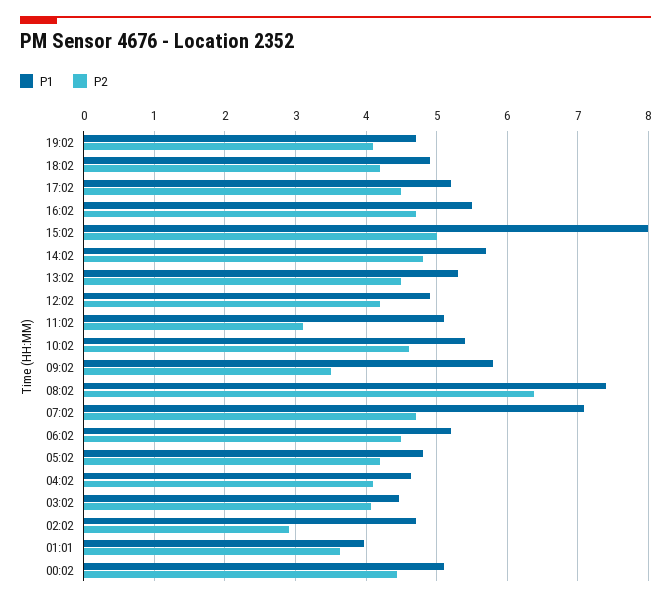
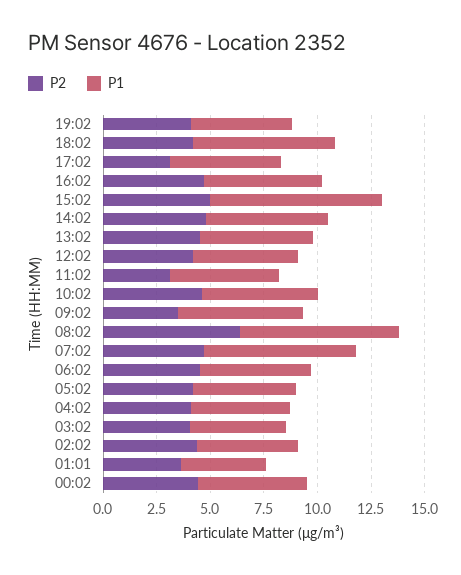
P1, 18:02: 4.9 -> 6.5
P2, 17:02: 4.5 -> 3
P2, 02:02: 2.9 -> 4.5

